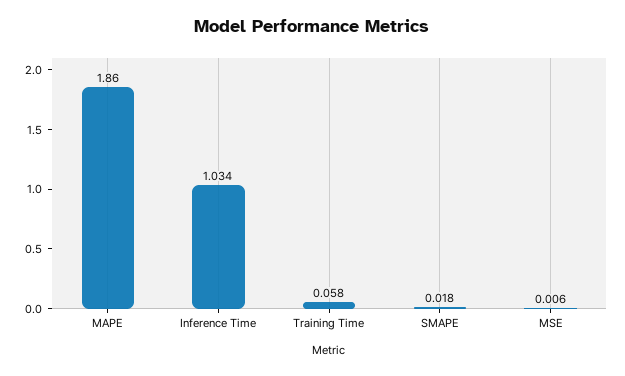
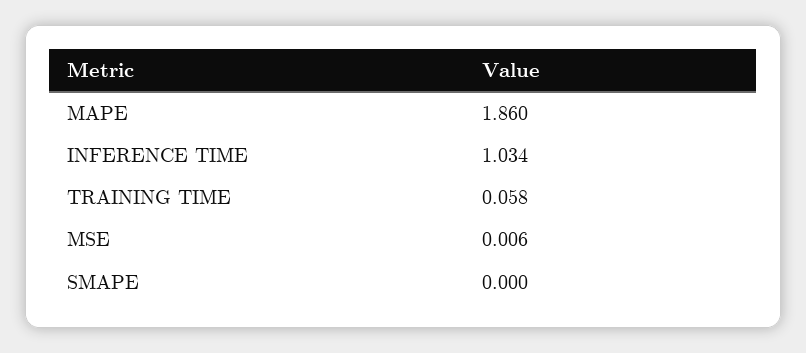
SMAPE: 0.018 -> 0

